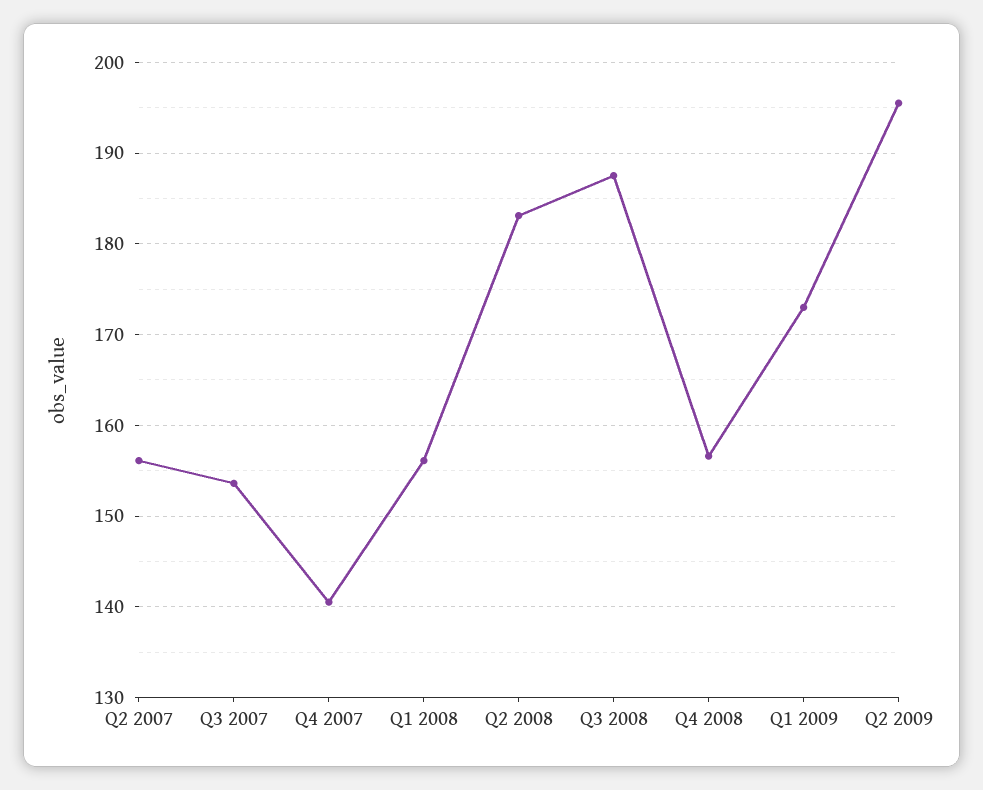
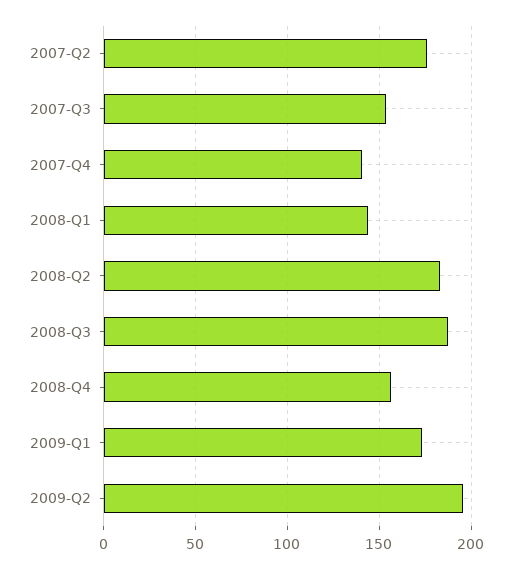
Q2 2007: 156 -> 175
Q1 2008: 156 -> 145

